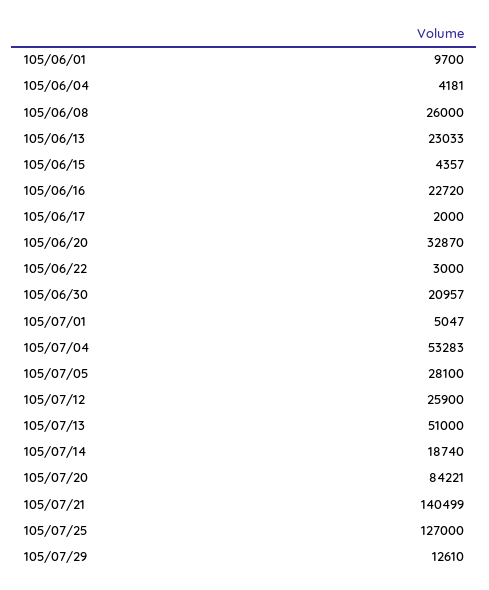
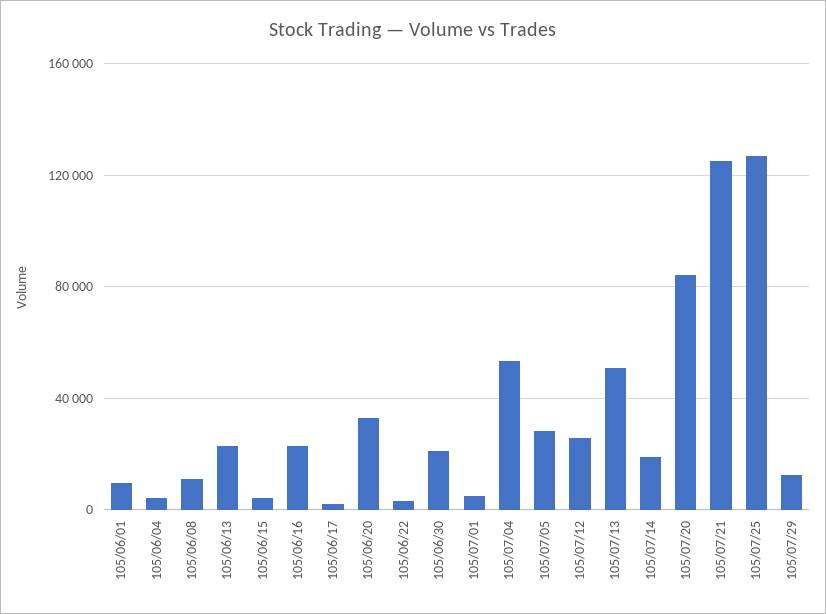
105/06/08: 26000 -> 10000
105/07/21: 140499 -> 125000

